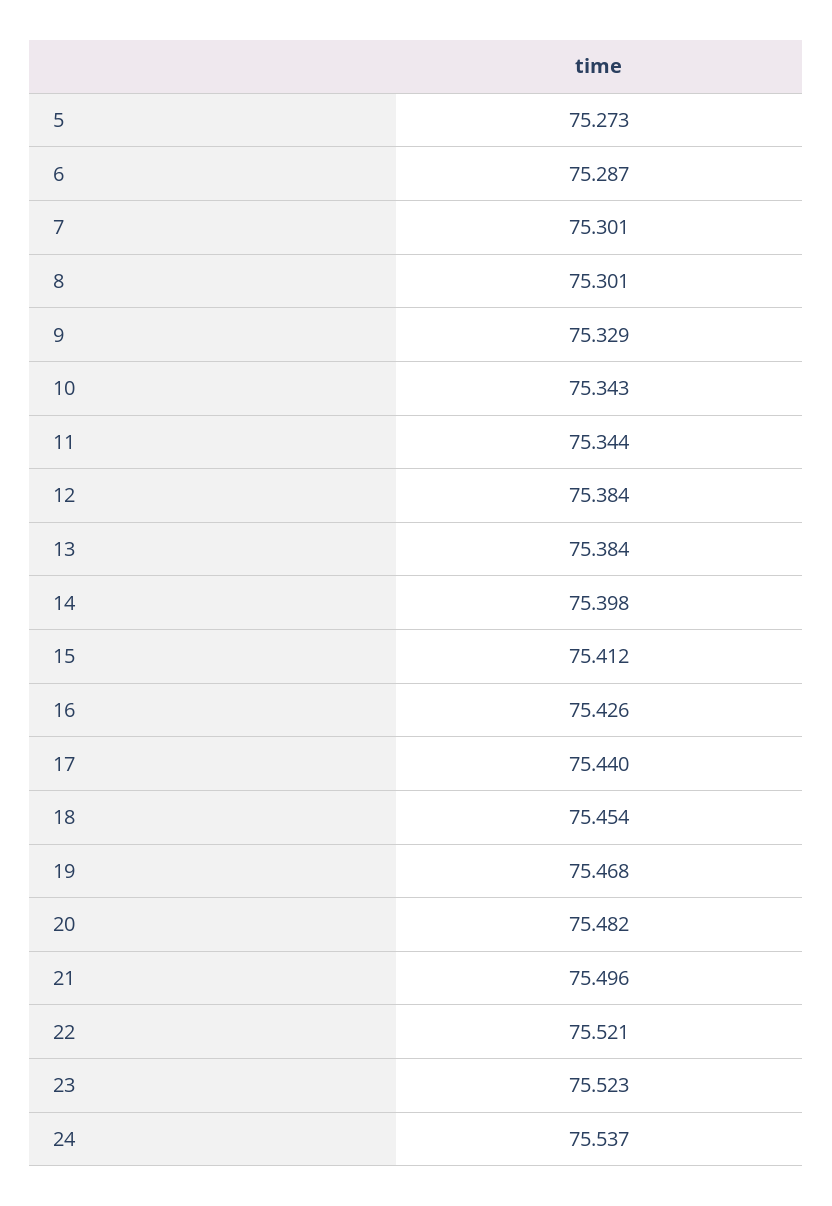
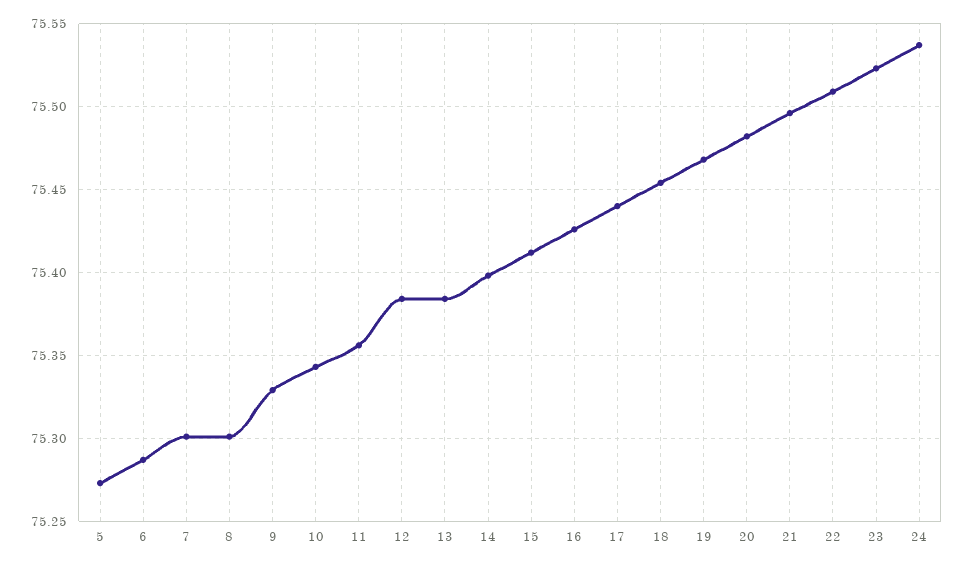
11: 75.344 -> 75.355
22: 75.521 -> 75.51

